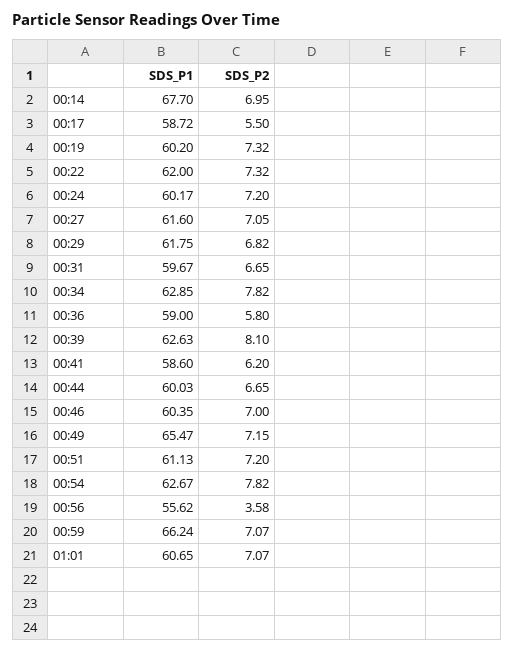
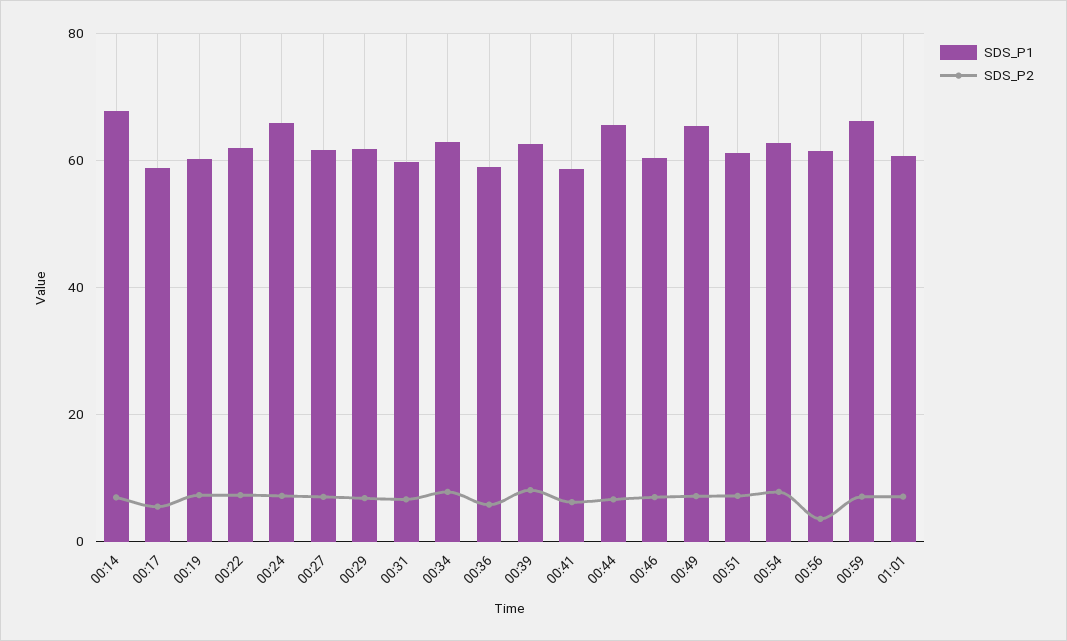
SDS_P1, 00:24: 60.17 -> 66
SDS_P1, 00:44: 60.03 -> 66
SDS_P1, 00:56: 55.62 -> 62

